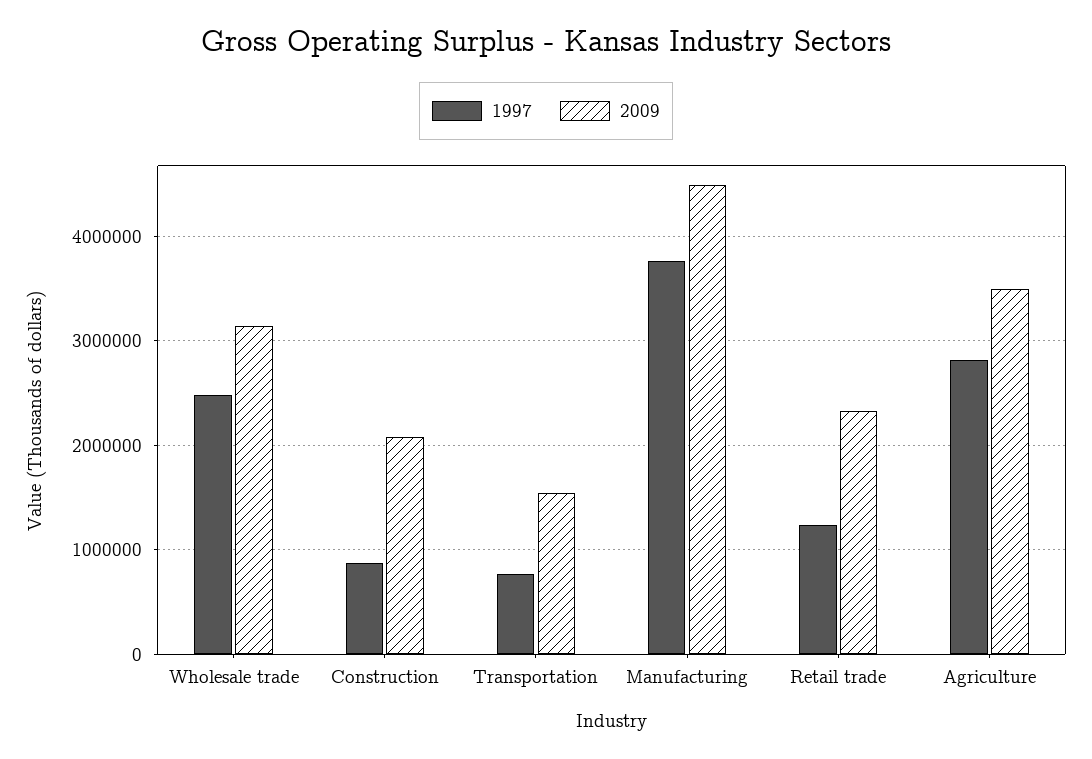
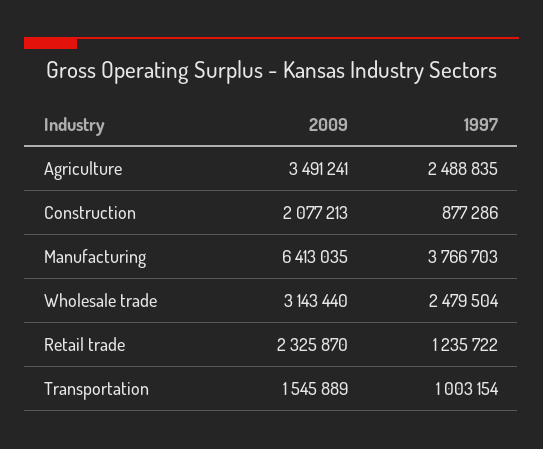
1997, Transportation: 800000 -> 1003154
2009, Manufacturing: 4500000 -> 6413035
1997, Agriculture: 2800000 -> 2488835

